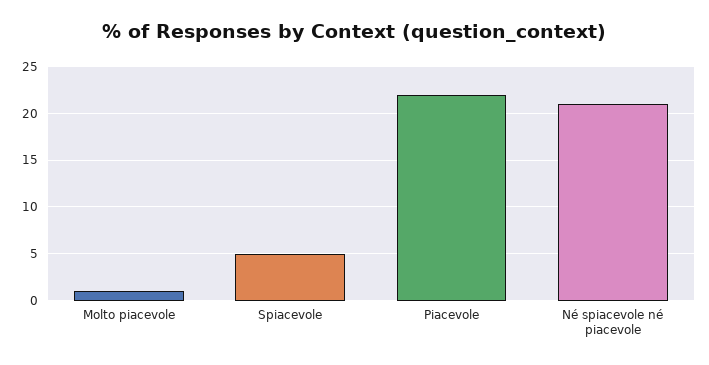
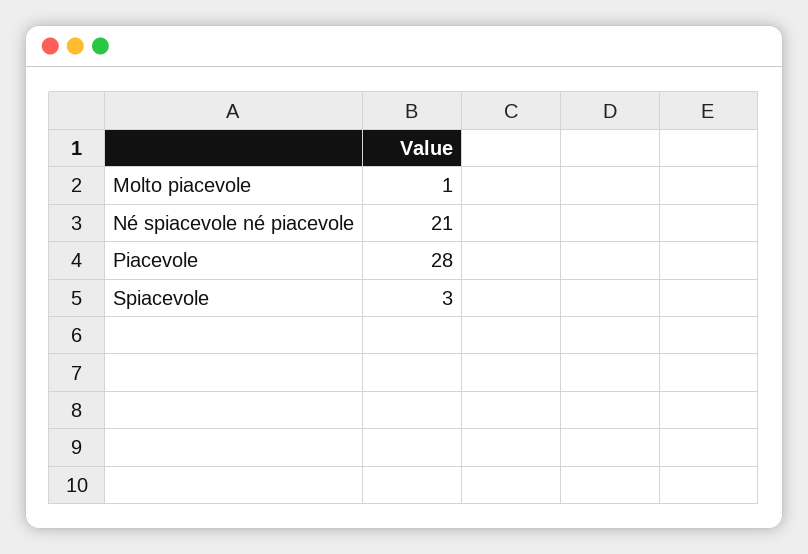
Spiacevole: 5 -> 3
Piacevole: 22 -> 28

